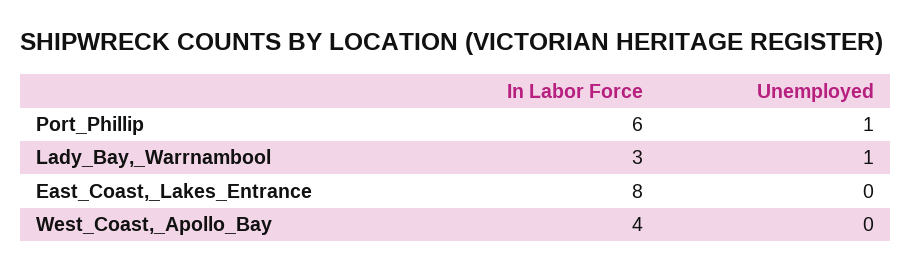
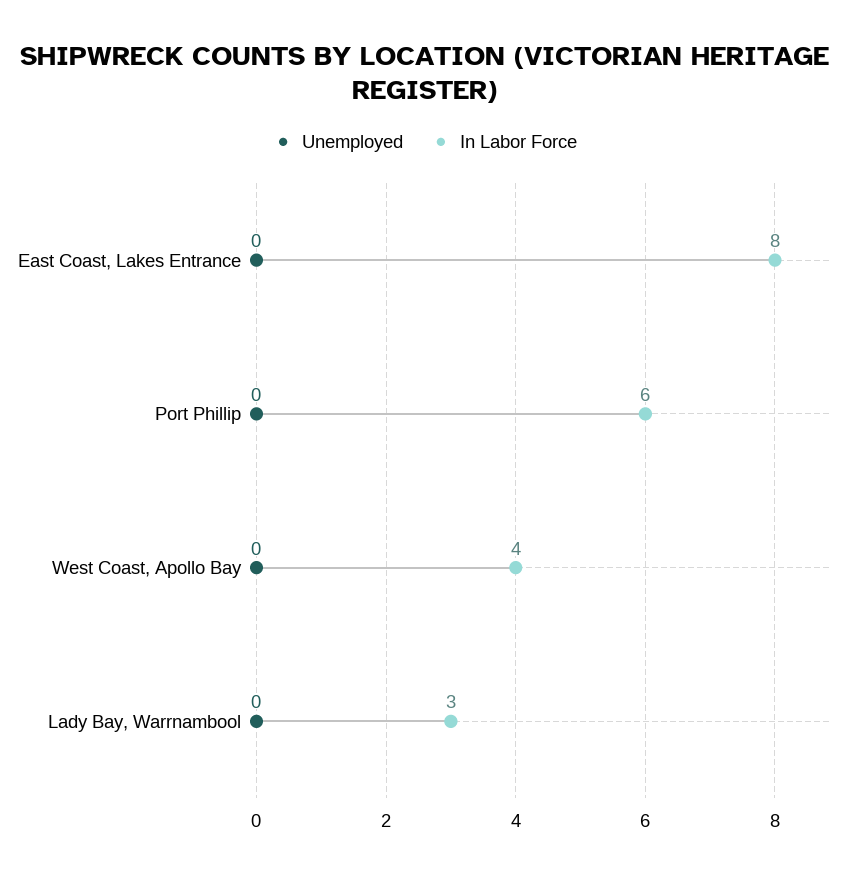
Unemployed, Port_Phillip: 1 -> 0
Unemployed, Lady_Bay,_Warrnambool: 1 -> 0

